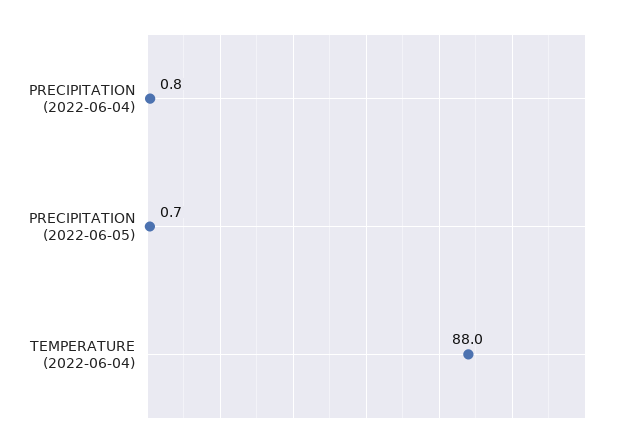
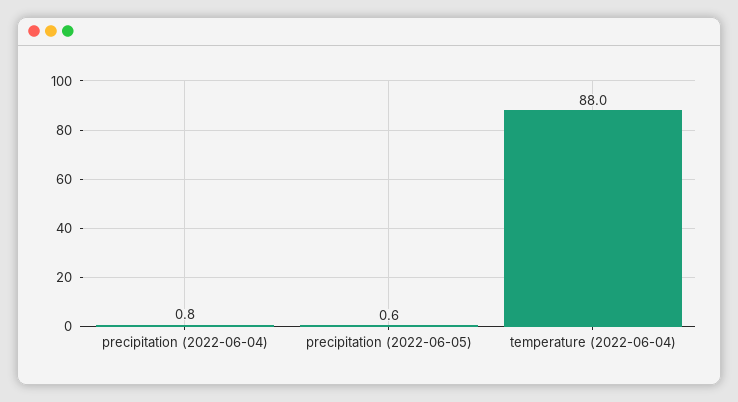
PRECIPITATION (2022-06-05): 0.7 -> 0.6

